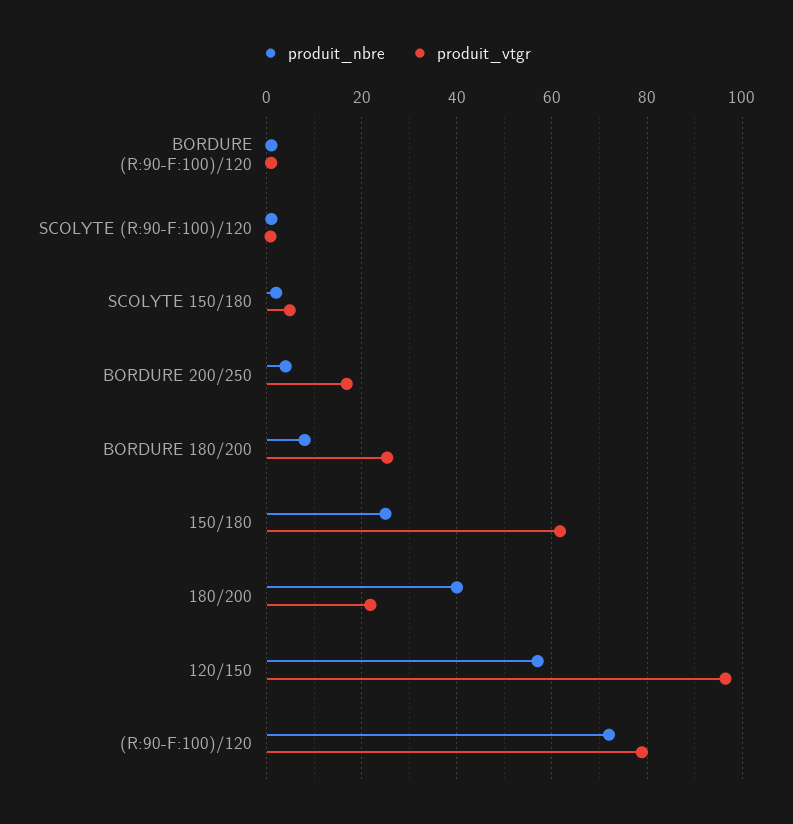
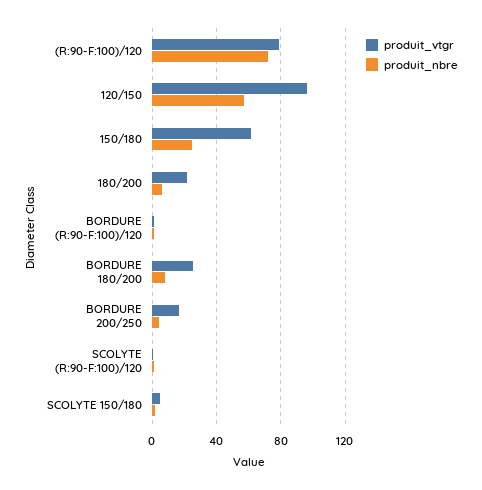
produit_nbre, 180/200: 40 -> 5

